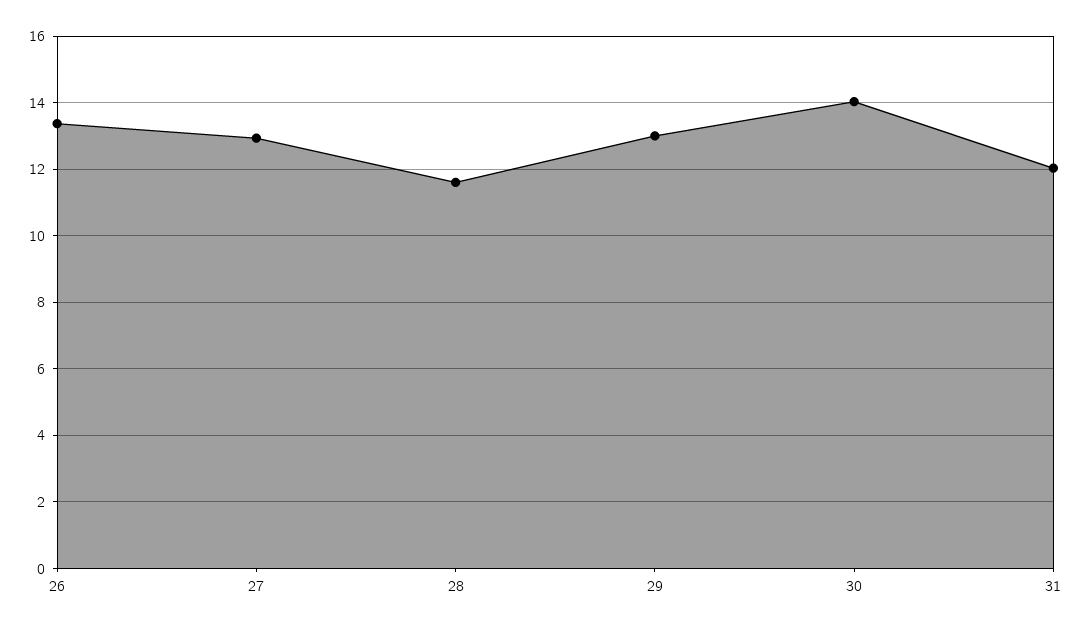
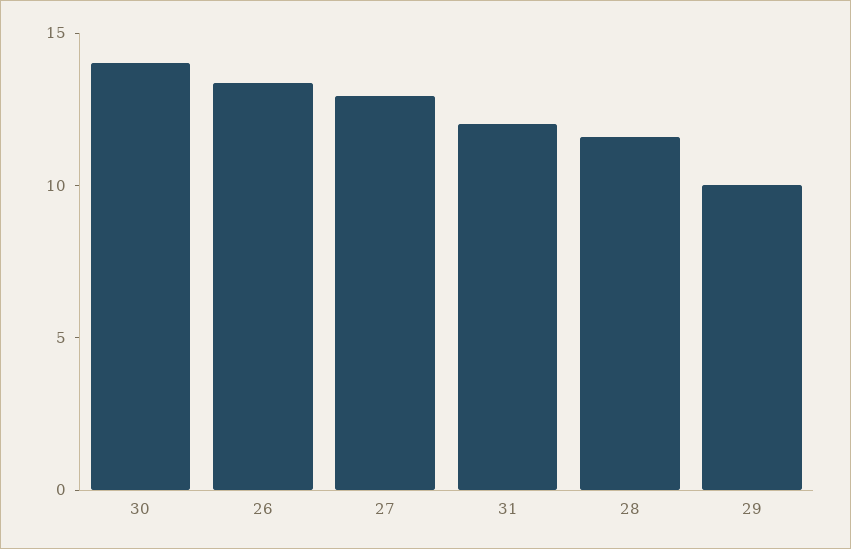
29: 13 -> 10

